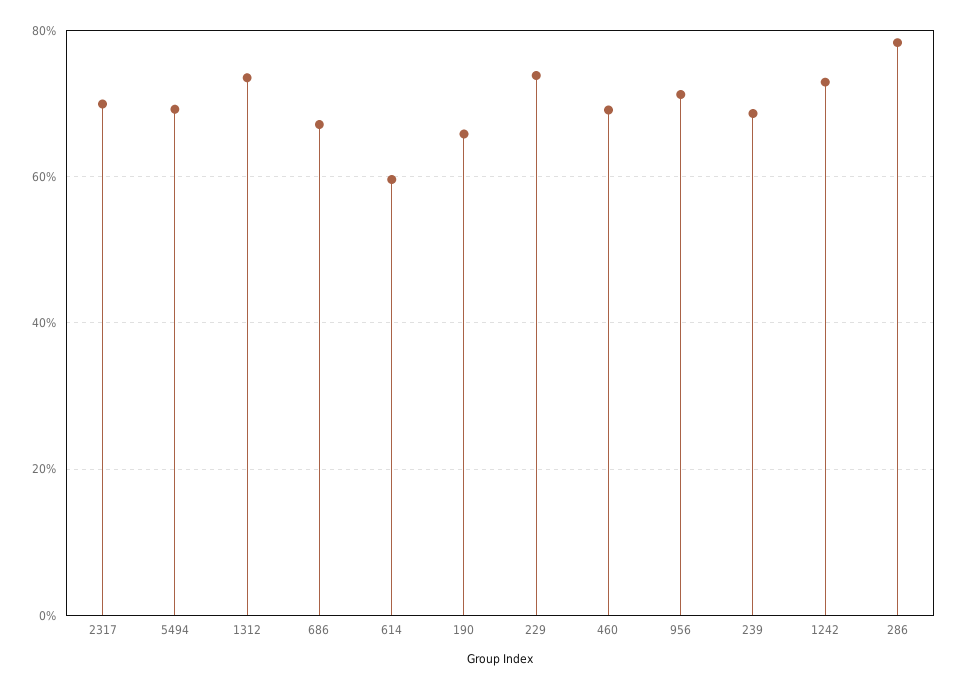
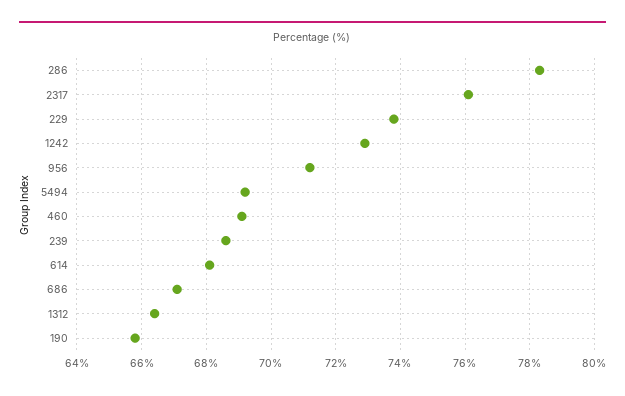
2317: 70 -> 76
1312: 74 -> 66.5
614: 60 -> 68

